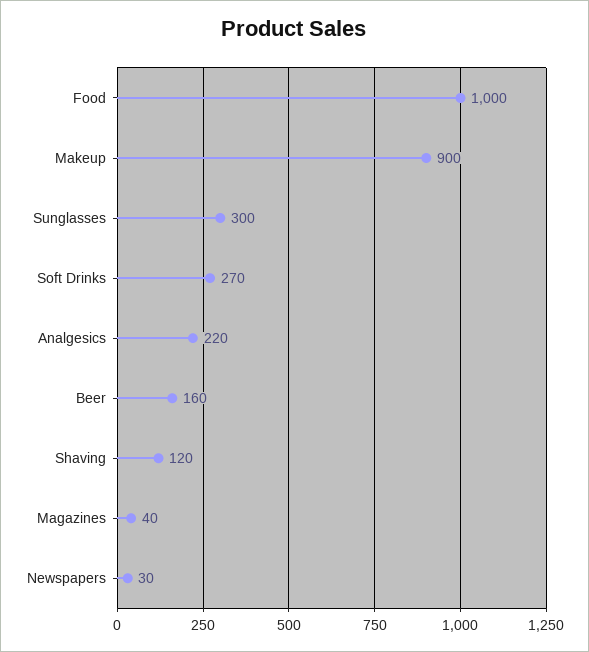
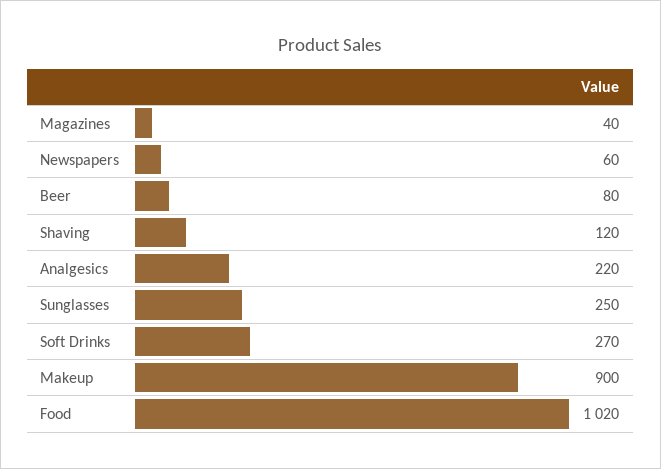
Food: 1000 -> 1020
Sunglasses: 300 -> 250
Beer: 160 -> 80
Newspapers: 30 -> 60

